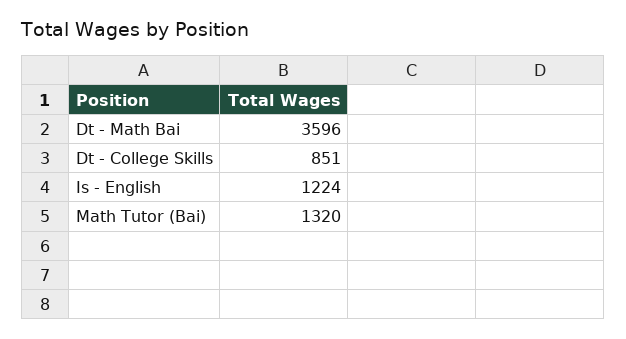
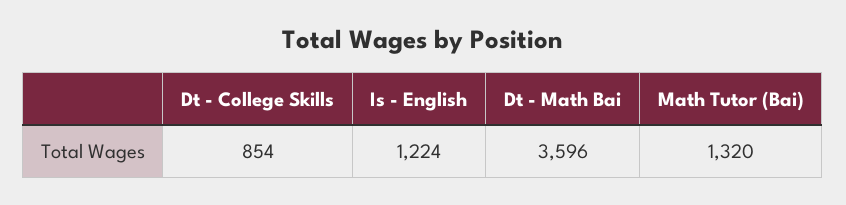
Dt - College Skills: 851 -> 854

